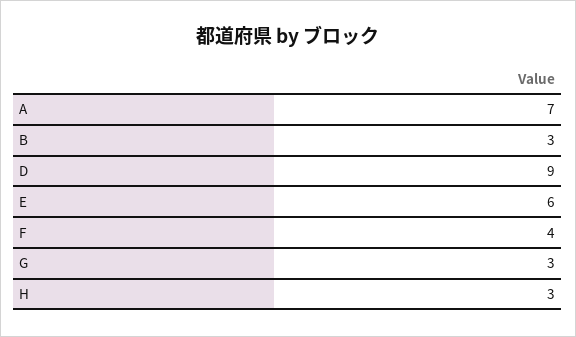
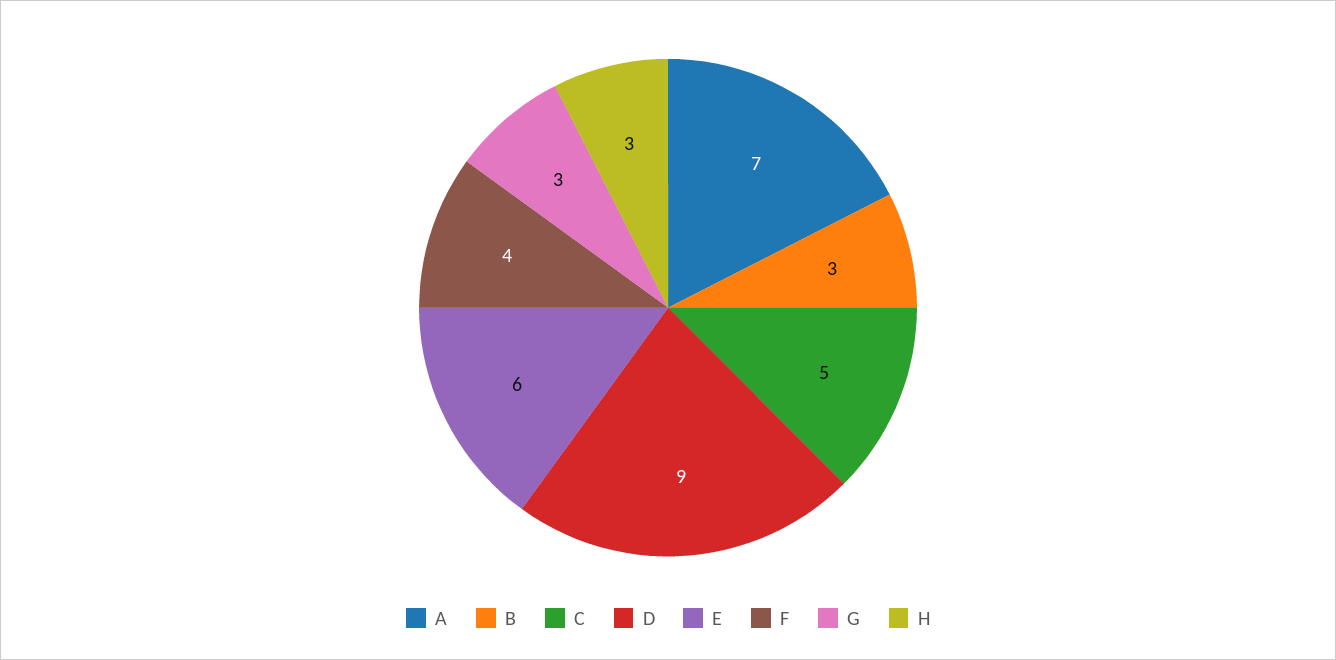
C: none -> 5

